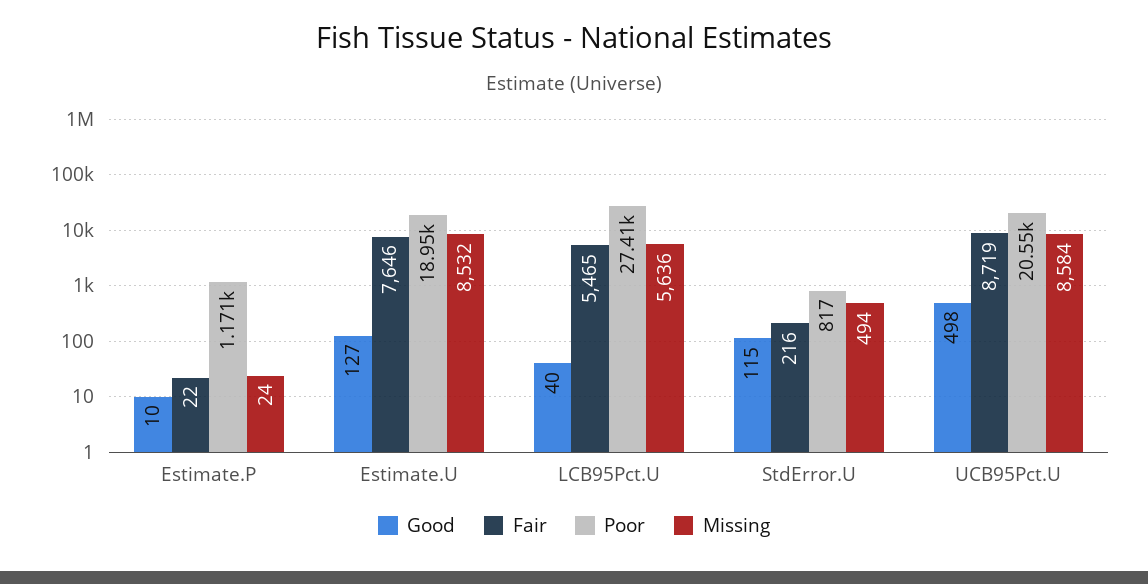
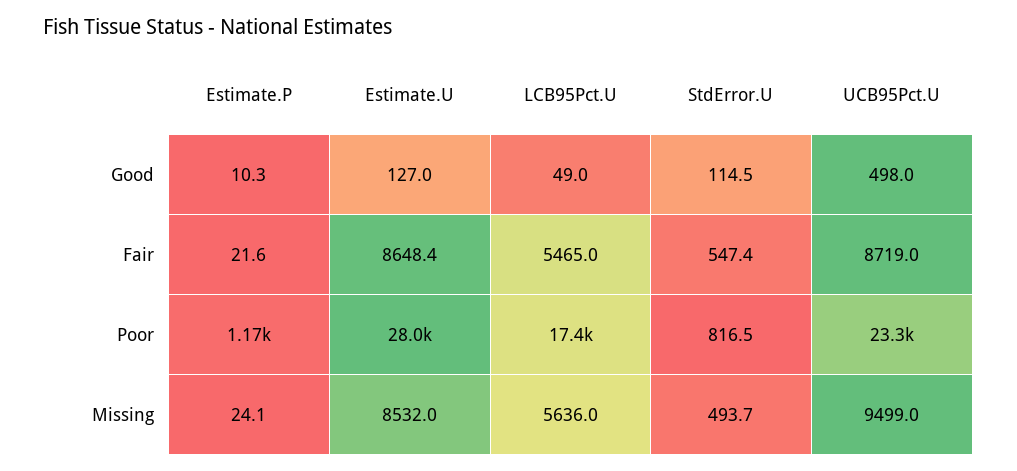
Fair, Estimate.U: 7646 -> 8648.4
Poor, Estimate.U: 18950 -> 28000
Good, LCB95Pct.U: 40 -> 49
Poor, LCB95Pct.U: 27410 -> 17400
Fair, StdError.U: 216 -> 547.4
Poor, UCB95Pct.U: 20550 -> 23300
Missing, UCB95Pct.U: 8584 -> 9499

